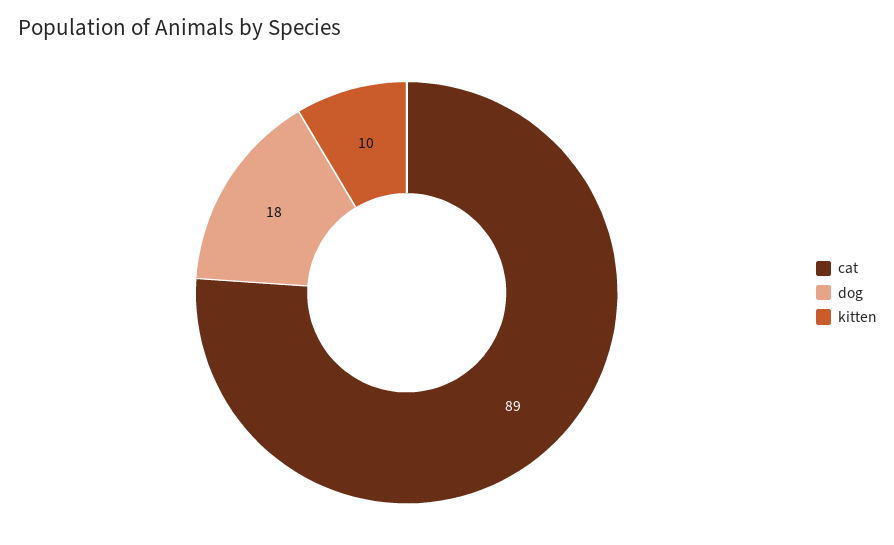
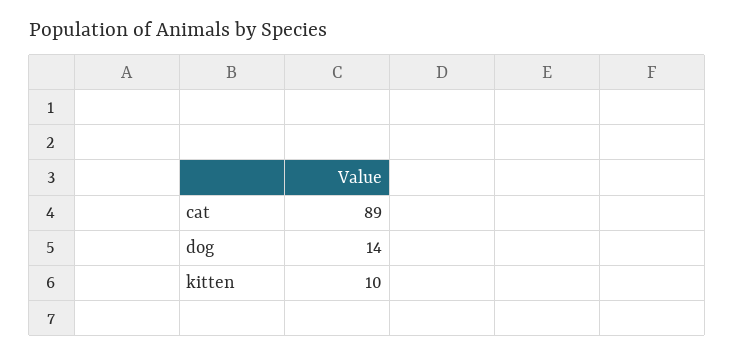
dog: 18 -> 14

